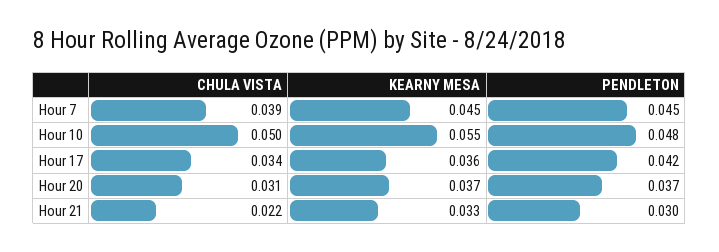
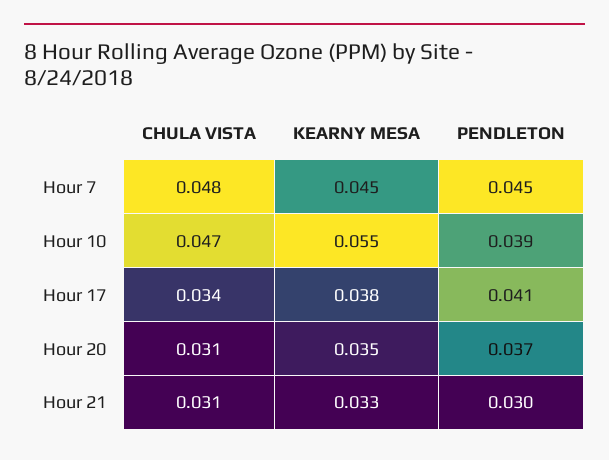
CHULA VISTA, Hour 7: 0.039 -> 0.048
CHULA VISTA, Hour 10: 0.05 -> 0.047
PENDLETON, Hour 10: 0.048 -> 0.039
KEARNY MESA, Hour 17: 0.036 -> 0.038
PENDLETON, Hour 17: 0.042 -> 0.041
KEARNY MESA, Hour 20: 0.037 -> 0.035
CHULA VISTA, Hour 21: 0.022 -> 0.031

